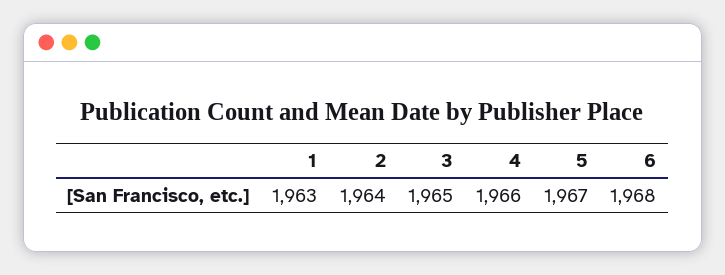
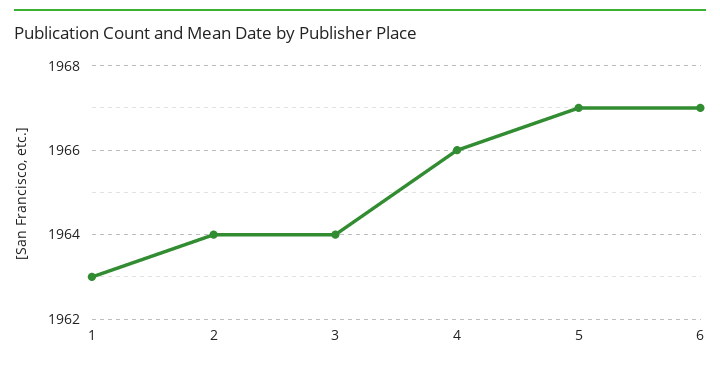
3: 1965 -> 1964
6: 1968 -> 1967

